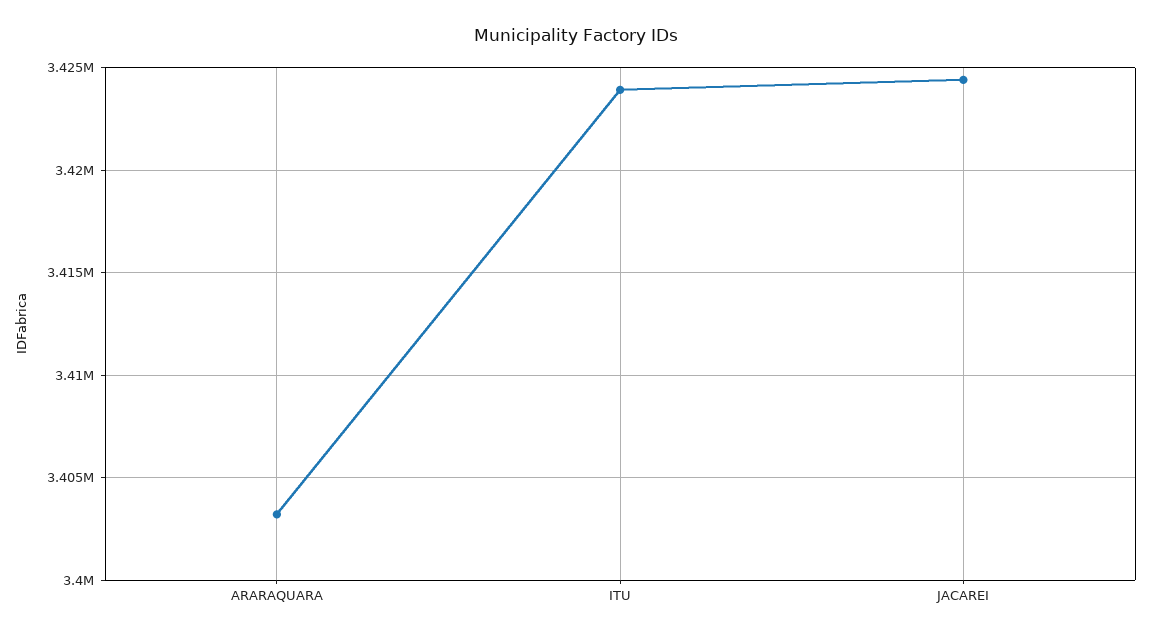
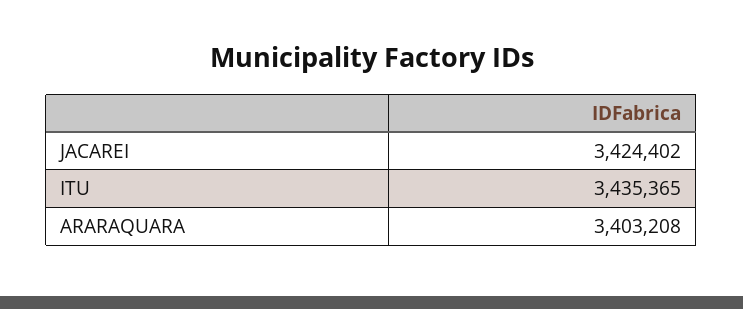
ITU: 3424000 -> 3435365

